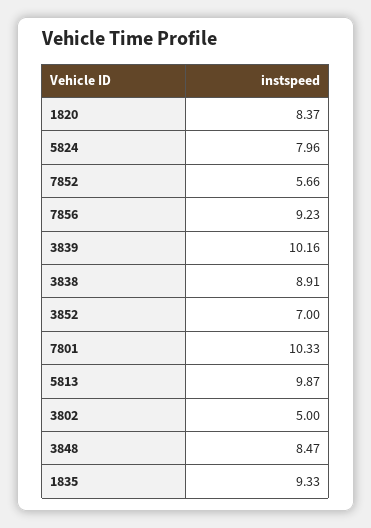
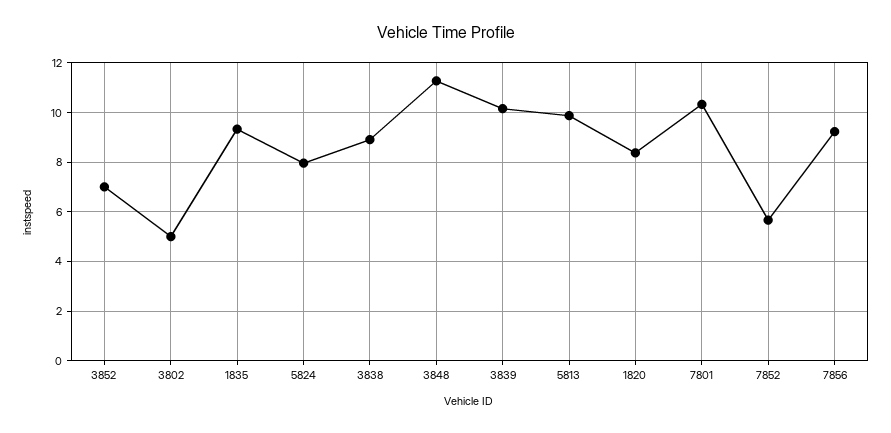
3848: 8.47 -> 11.25

